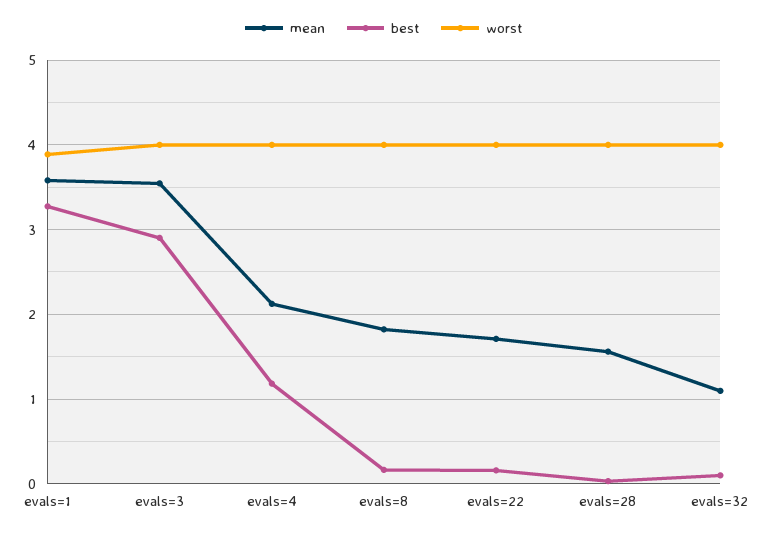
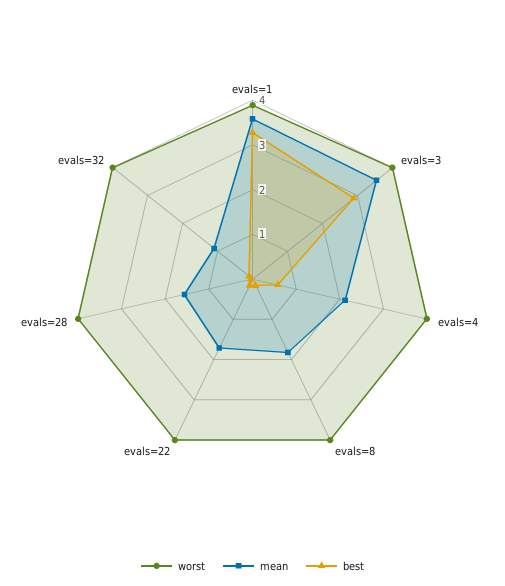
best, evals=4: 1.2 -> 0.6

